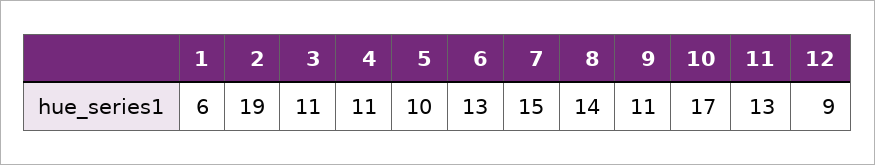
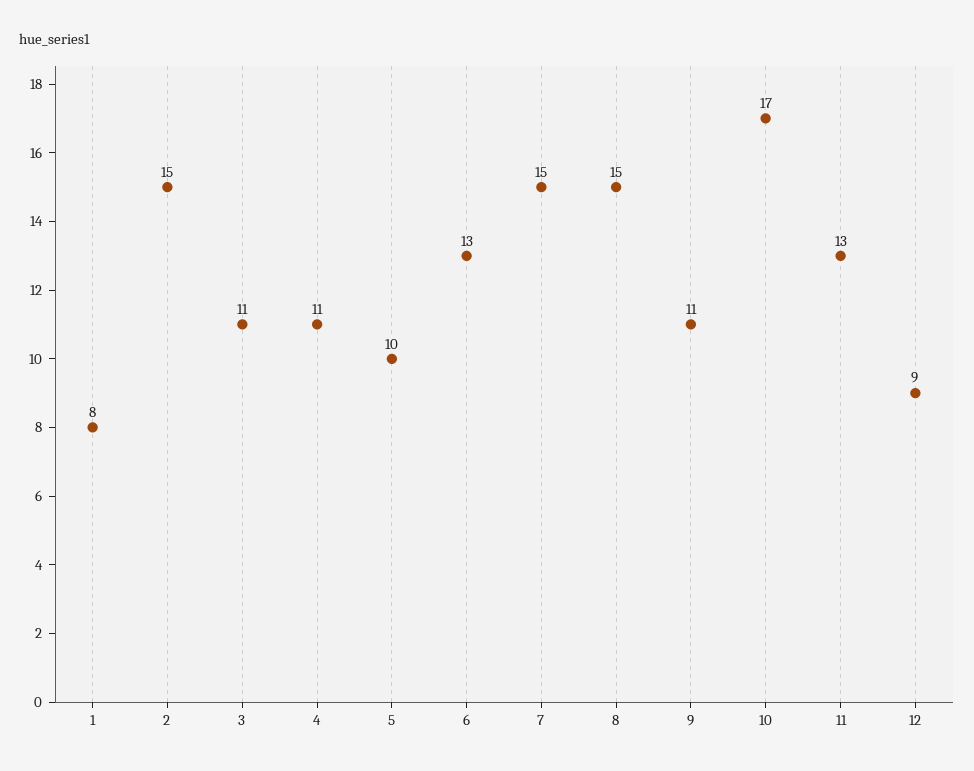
1: 6 -> 8
2: 19 -> 15
8: 14 -> 15

